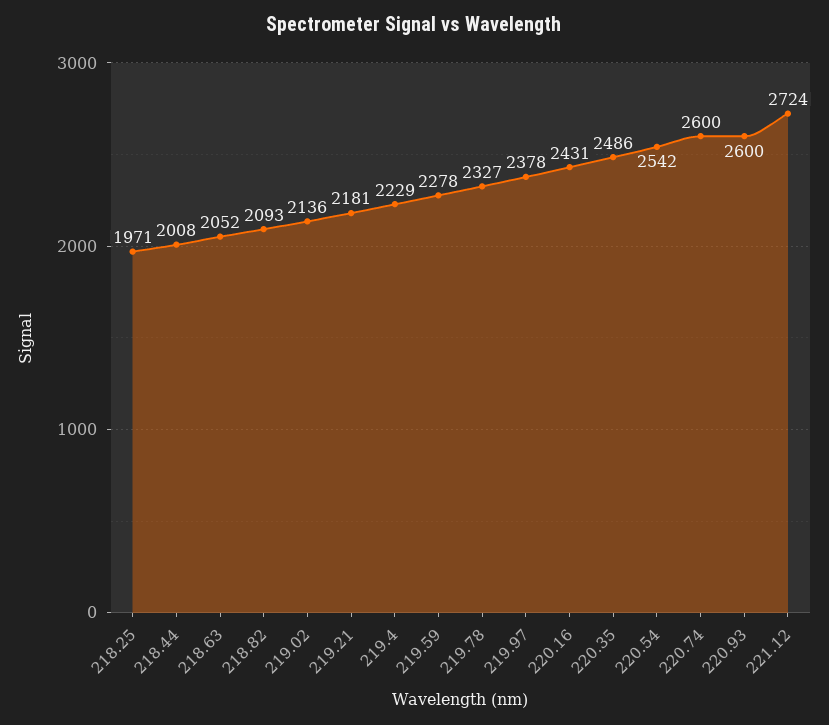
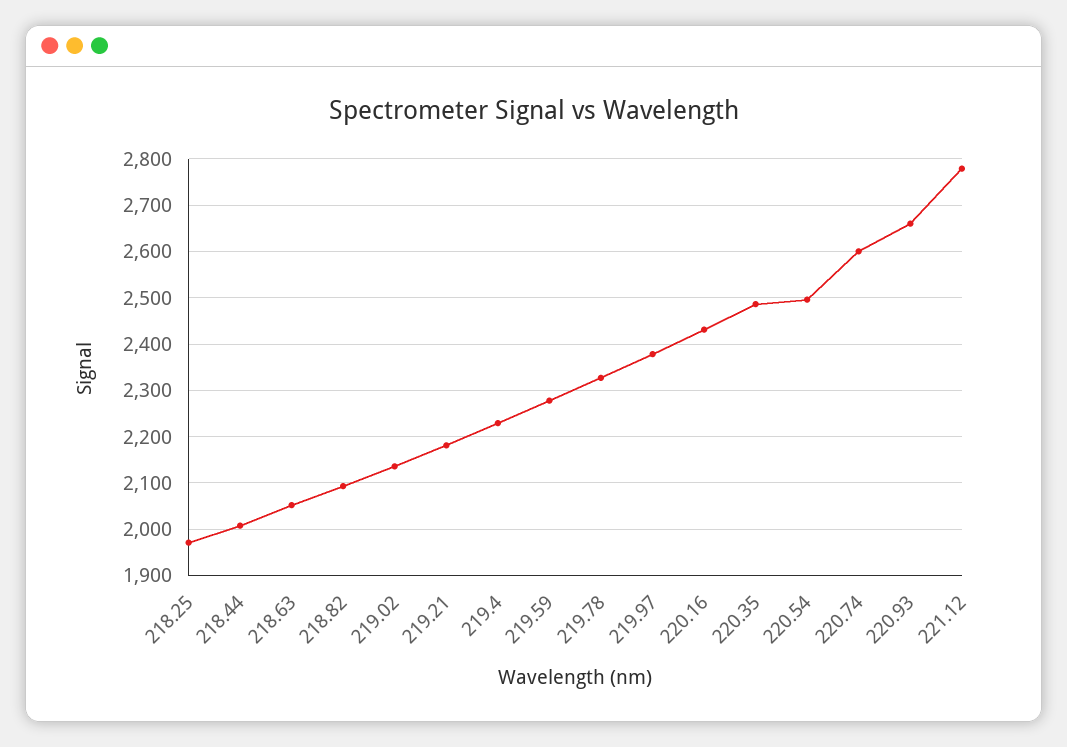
220.54: 2542 -> 2500
220.93: 2600 -> 2660
221.12: 2724 -> 2780

